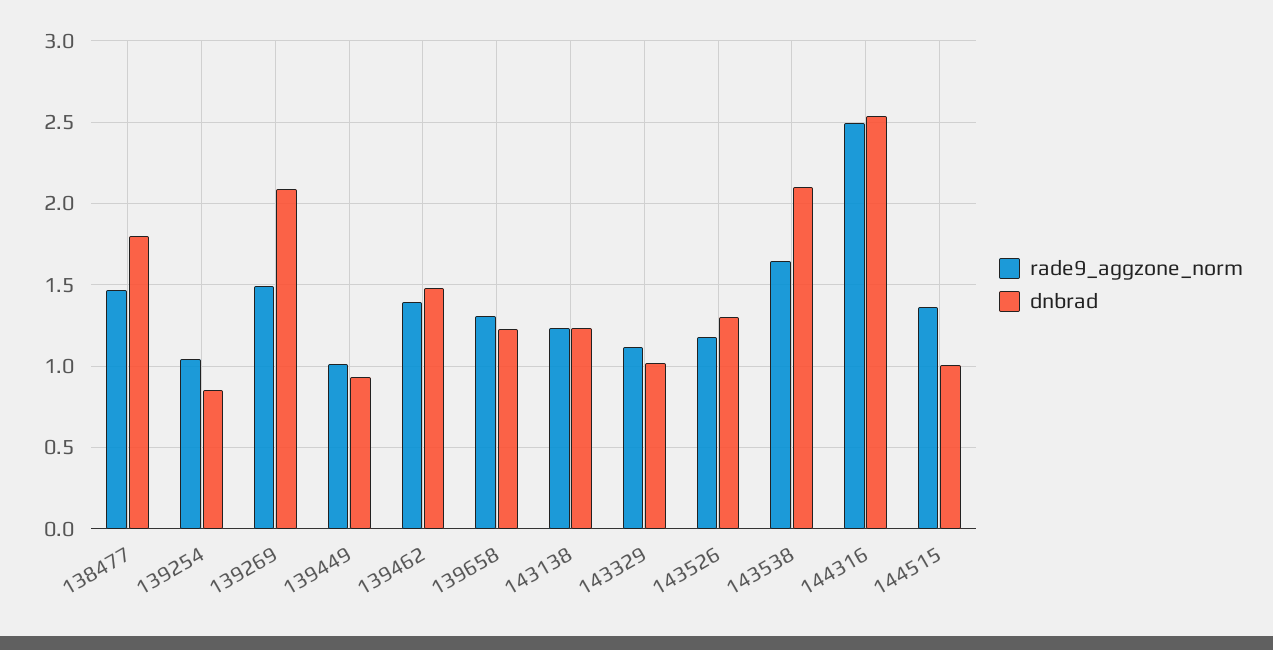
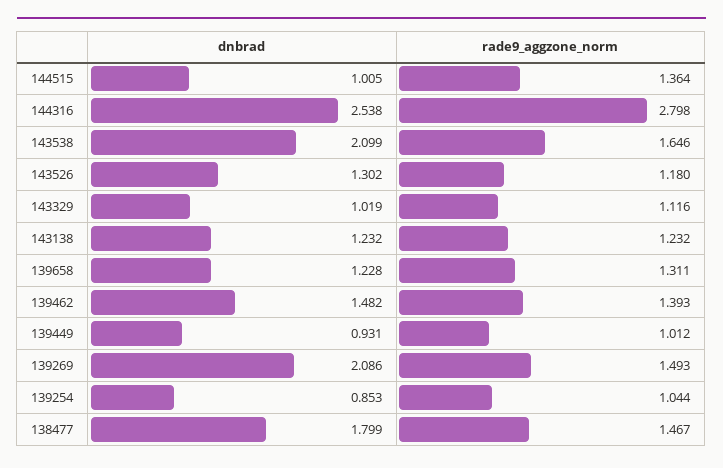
rade9_aggzone_norm, 144316: 2.5 -> 2.798

